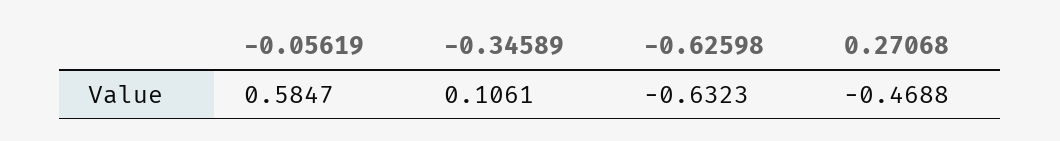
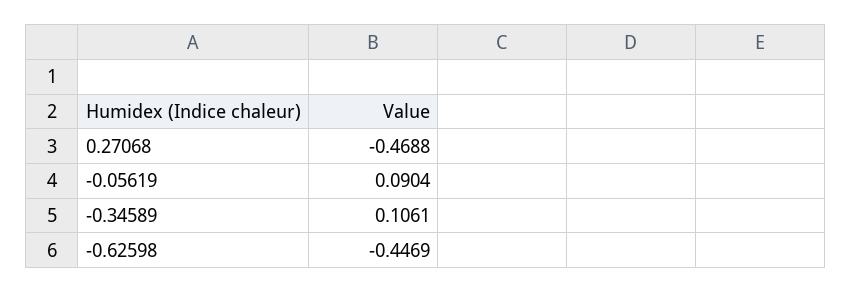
-0.05619: 0.5847 -> 0.0904
-0.62598: -0.6323 -> -0.4469

